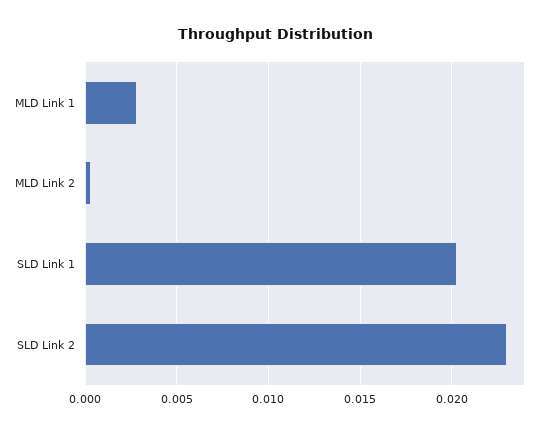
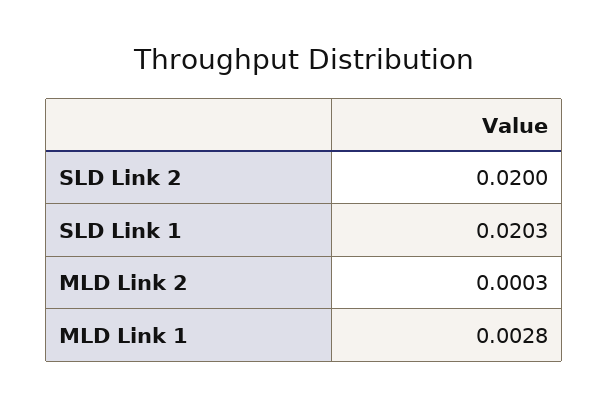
SLD Link 2: 0.023 -> 0.02

